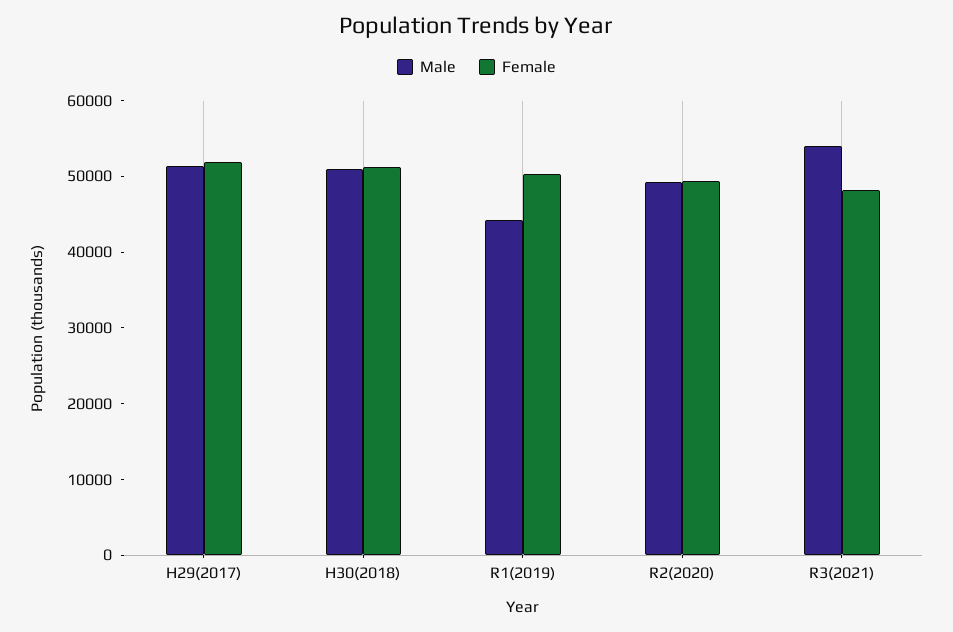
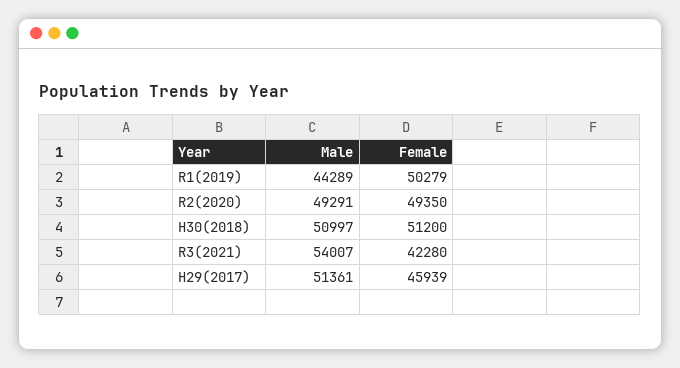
Female, H29(2017): 52000 -> 45939
Female, R3(2021): 48000 -> 42280

